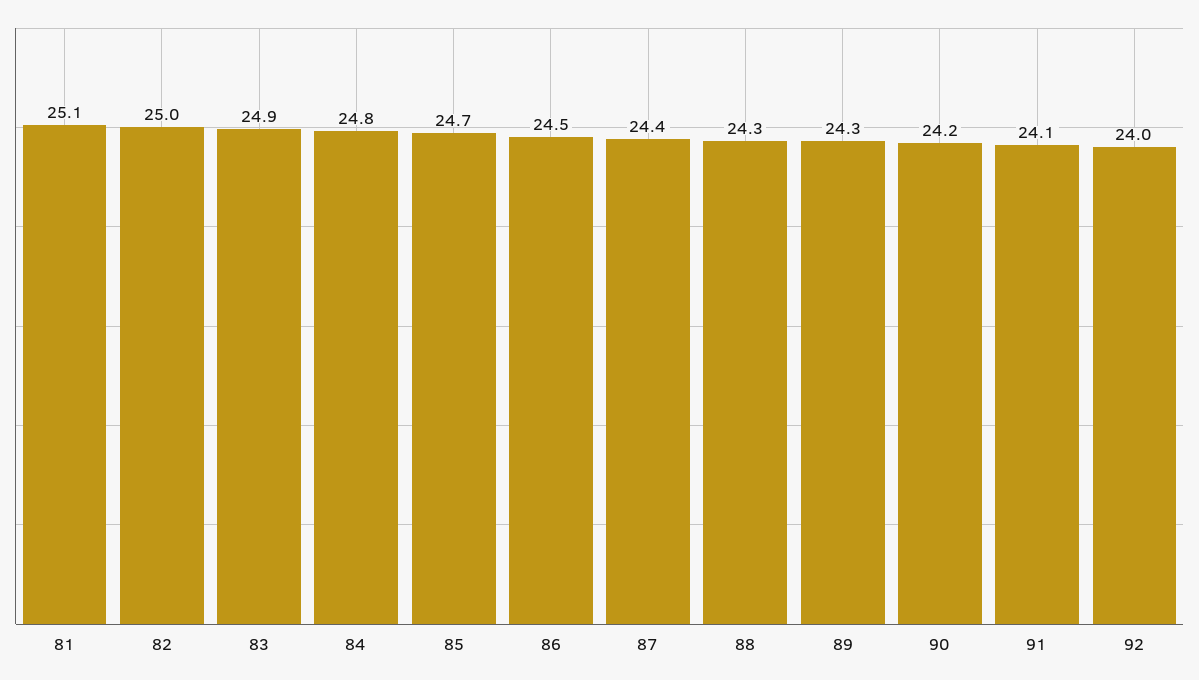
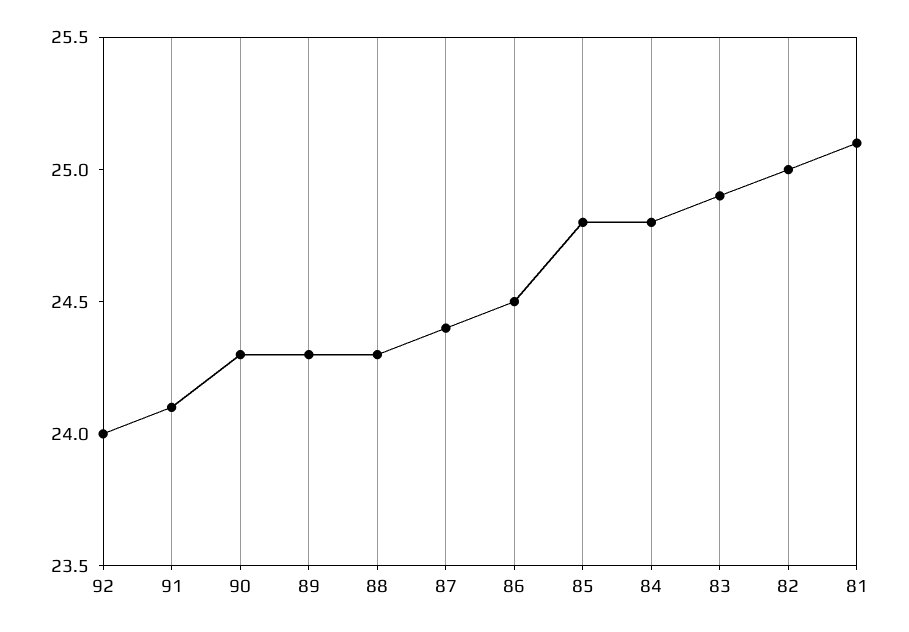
85: 24.7 -> 24.8
90: 24.2 -> 24.3

